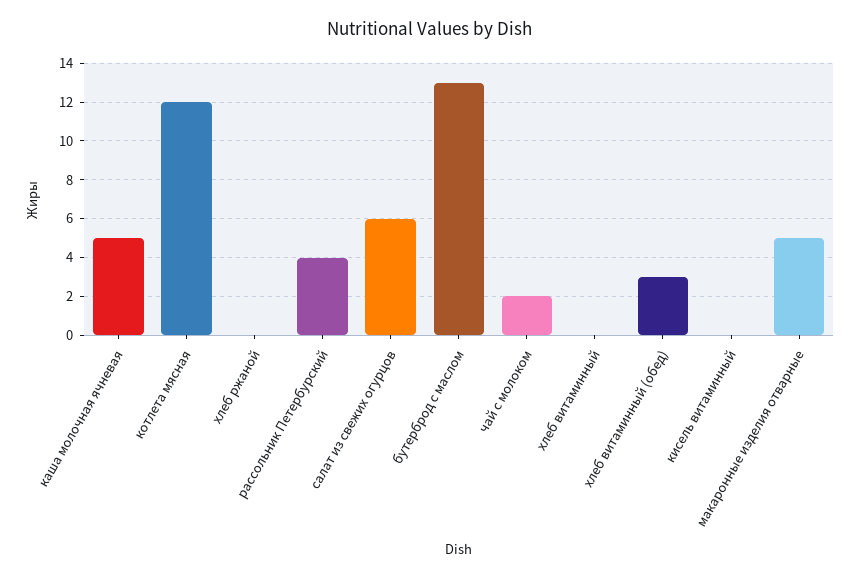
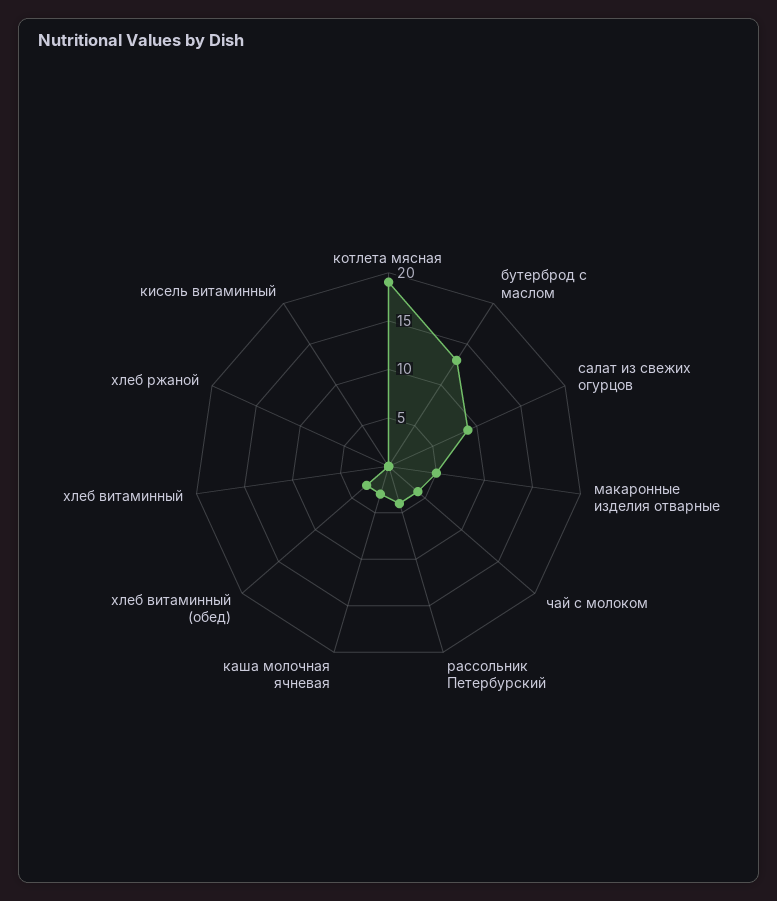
каша молочная ячневая: 5 -> 3
котлета мясная: 12 -> 19
салат из свежих огурцов: 6 -> 9
чай с молоком: 2 -> 4

